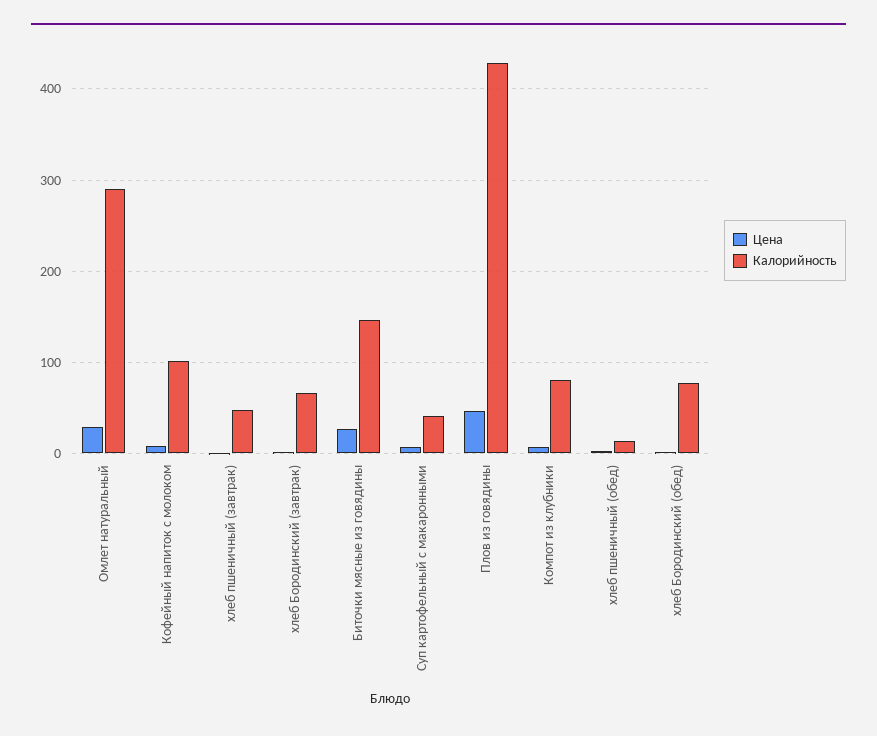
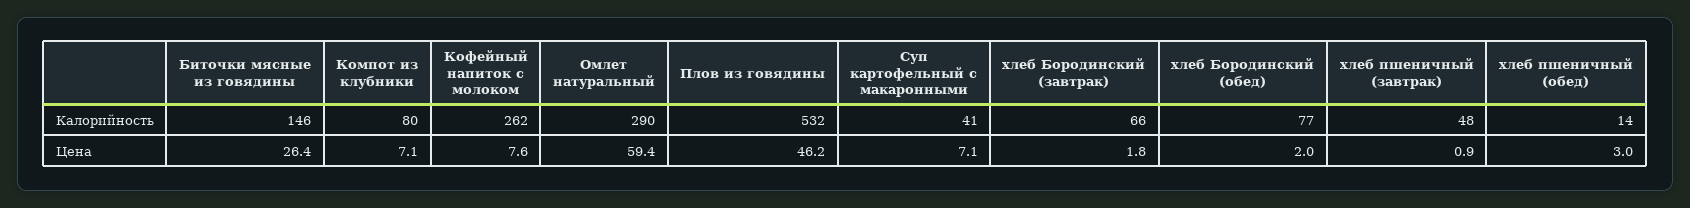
Цена, Омлет натуральный: 30 -> 59.4
Калорийность, Кофейный напиток с молоком: 100 -> 262
Калорийность, Плов из говядины: 430 -> 532

